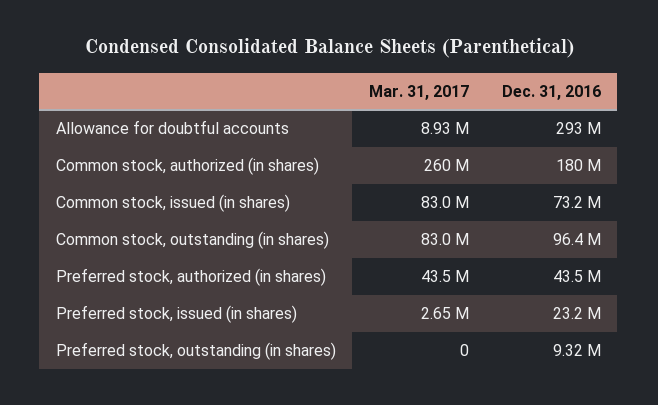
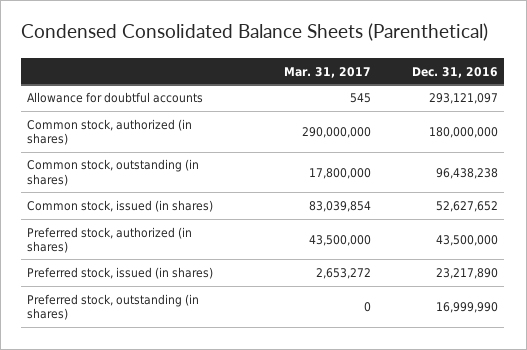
Mar. 31, 2017, Allowance for doubtful accounts: 8930000 -> 545
Mar. 31, 2017, Common stock, authorized (in shares): 260000000 -> 290000000
Dec. 31, 2016, Common stock, issued (in shares): 73200000 -> 52627652
Mar. 31, 2017, Common stock, outstanding (in shares): 83000000 -> 17800000
Dec. 31, 2016, Preferred stock, outstanding (in shares): 9320000 -> 16999990

